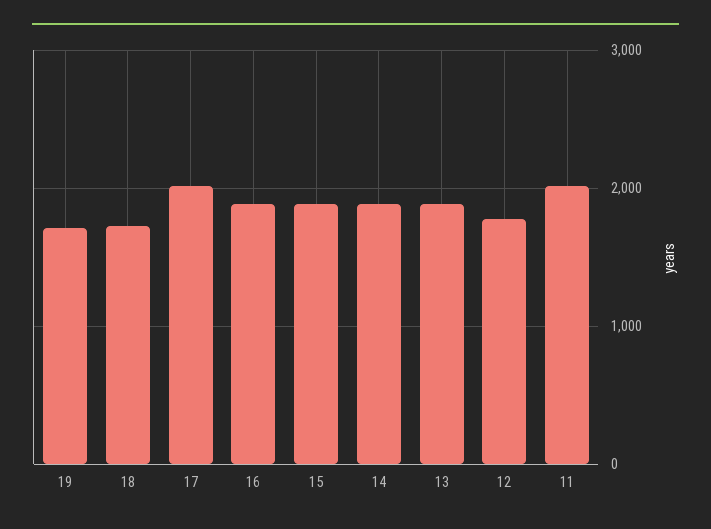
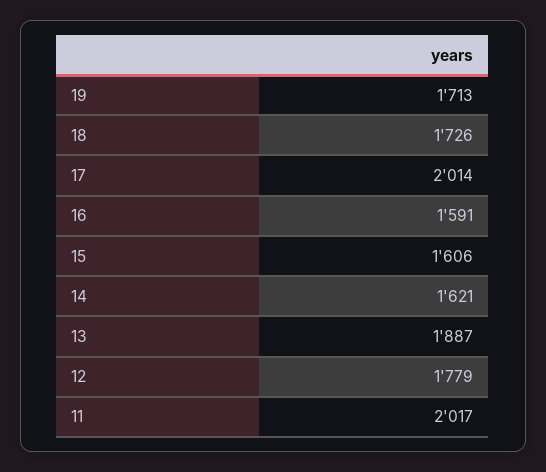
16: 1900 -> 1591
15: 1900 -> 1606
14: 1900 -> 1621

